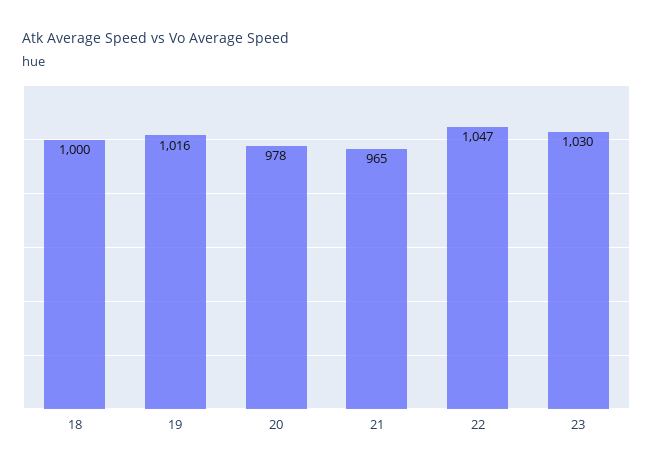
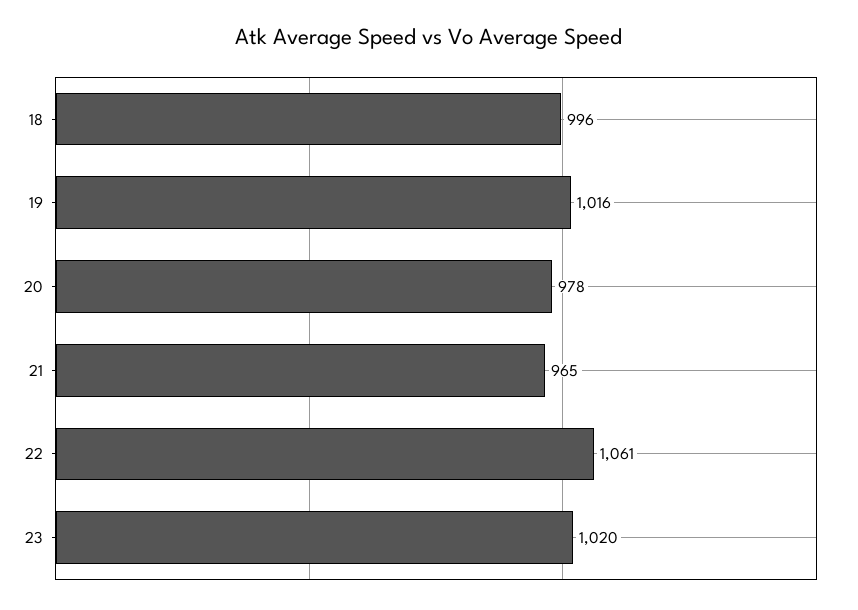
18: 1000 -> 996
22: 1047 -> 1061
23: 1030 -> 1020

